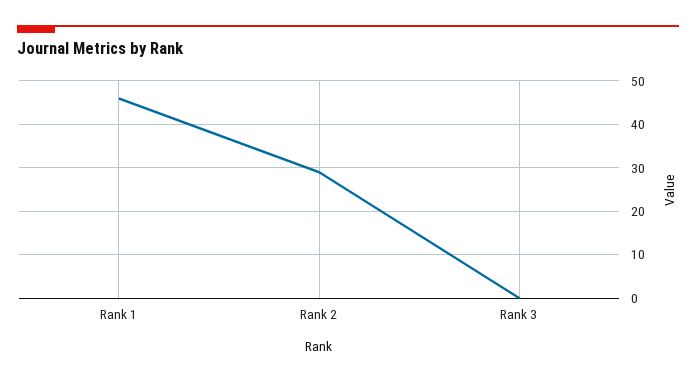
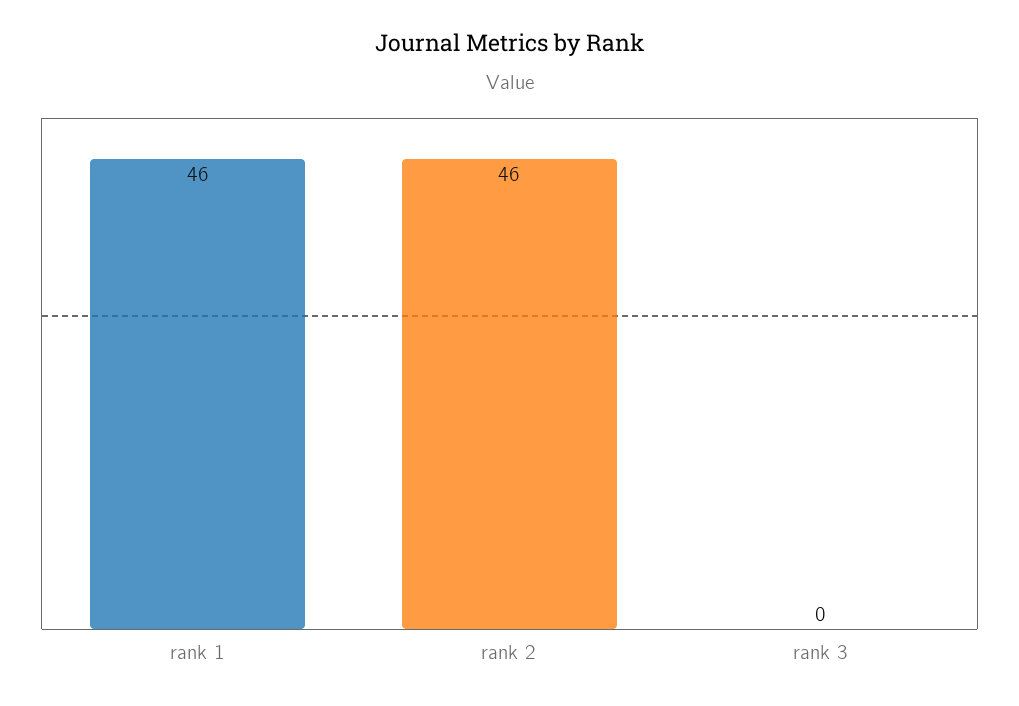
Rank 2: 30 -> 46

